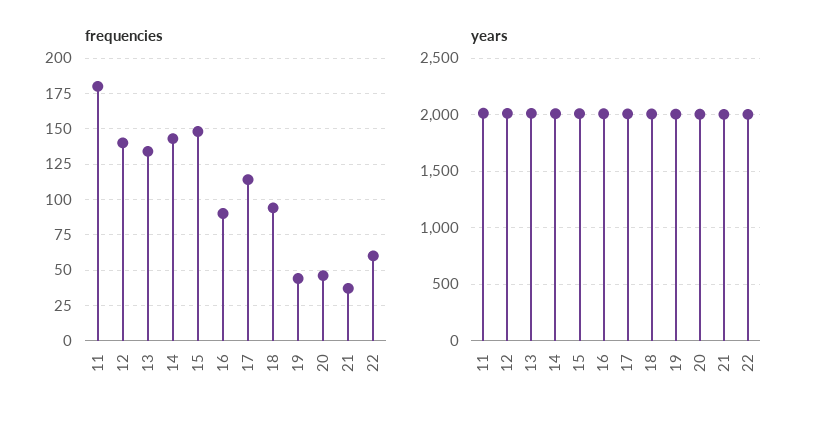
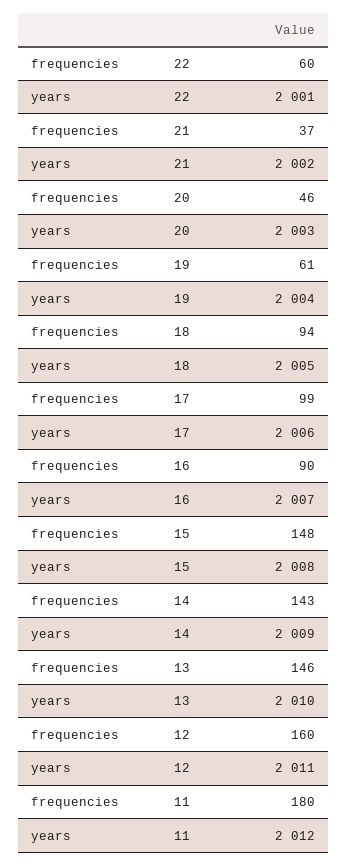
frequencies, 12: 140 -> 160
frequencies, 13: 135 -> 146
frequencies, 17: 115 -> 99
frequencies, 19: 45 -> 61

